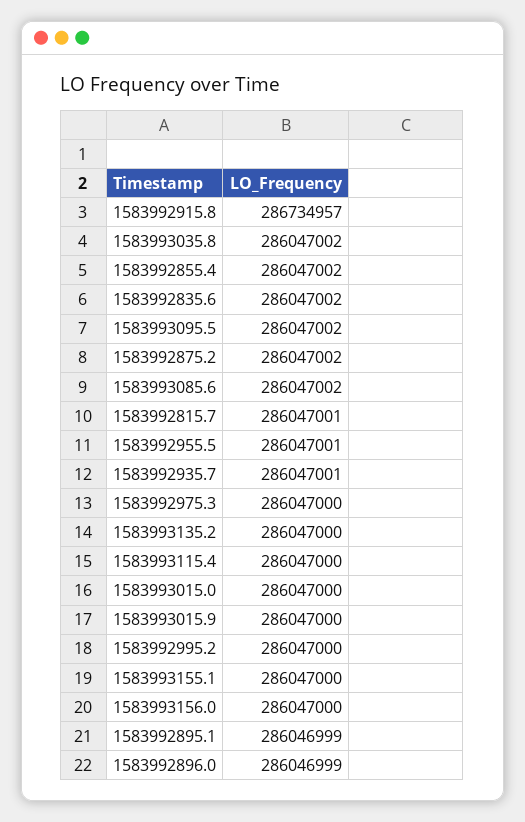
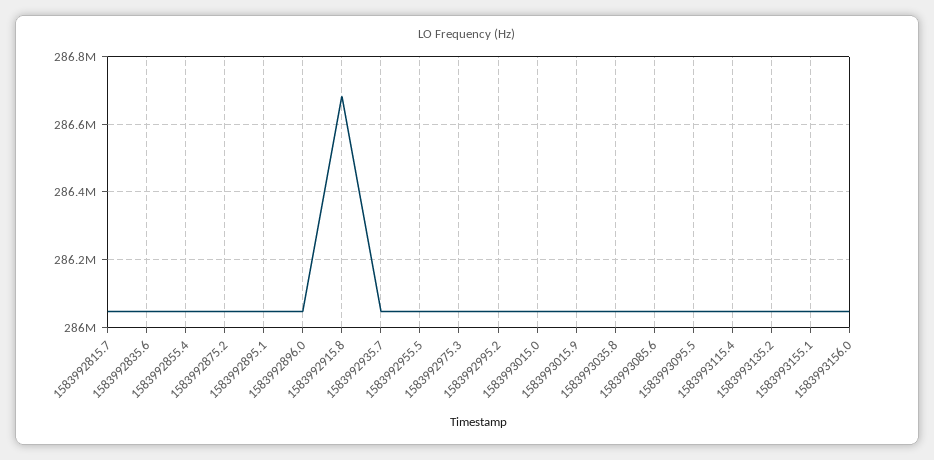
1583992915.8: 286734957 -> 286680000

